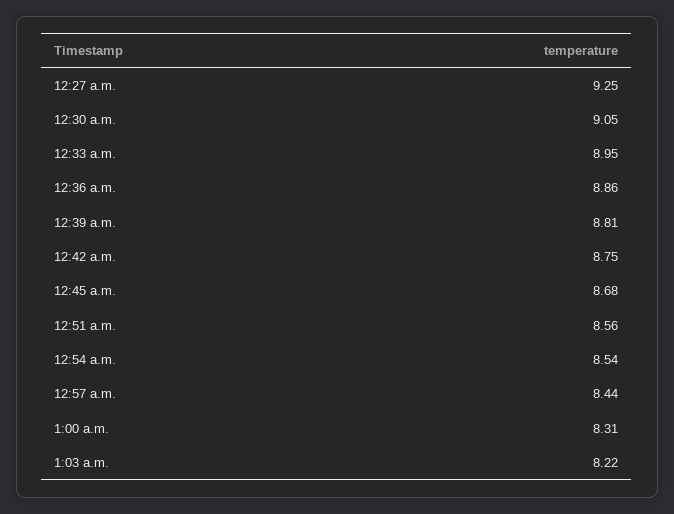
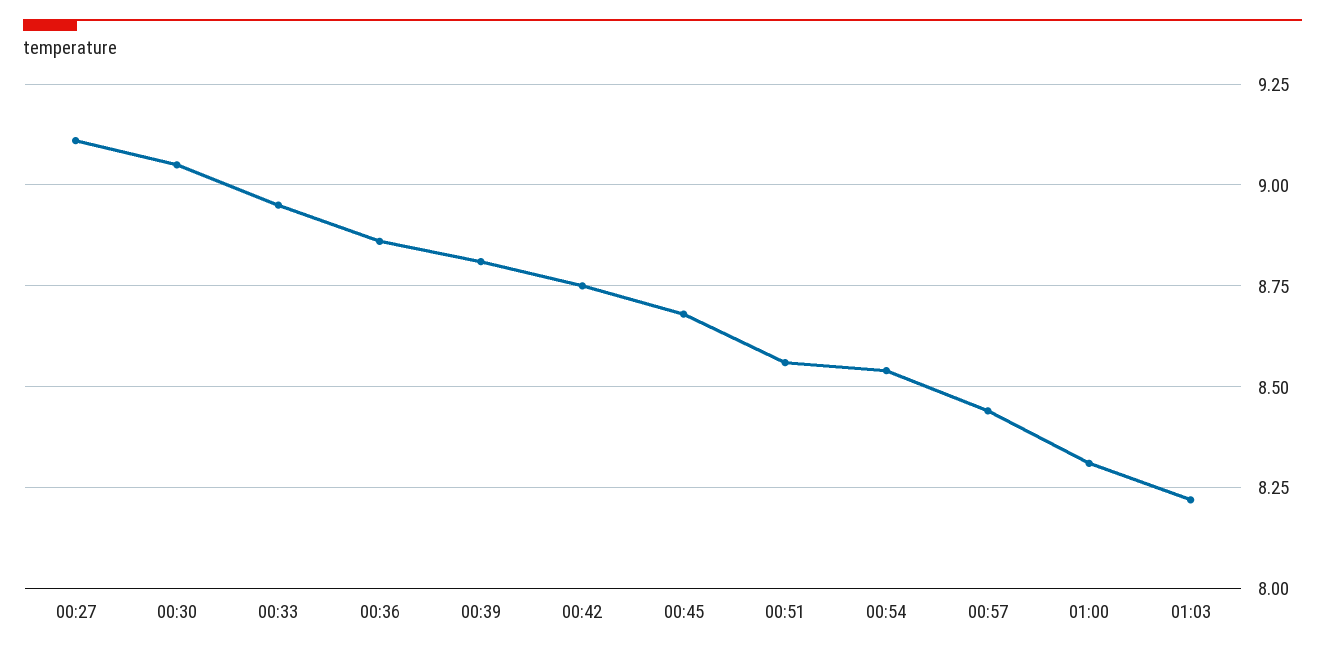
12:27 a.m.: 9.25 -> 9.1

